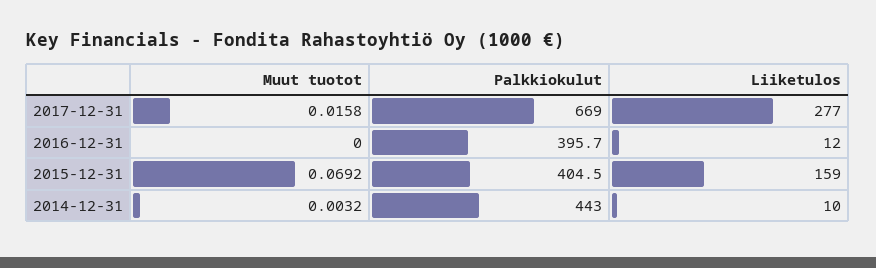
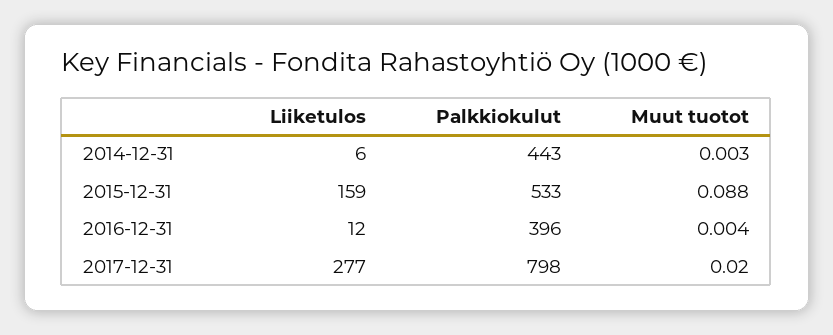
Muut tuotot, 2017-12-31: 0.0158 -> 0.02
Palkkiokulut, 2017-12-31: 669 -> 798
Muut tuotot, 2016-12-31: 0 -> 0.004
Muut tuotot, 2015-12-31: 0.0692 -> 0.088
Palkkiokulut, 2015-12-31: 404.5 -> 533
Liiketulos, 2014-12-31: 10 -> 6

